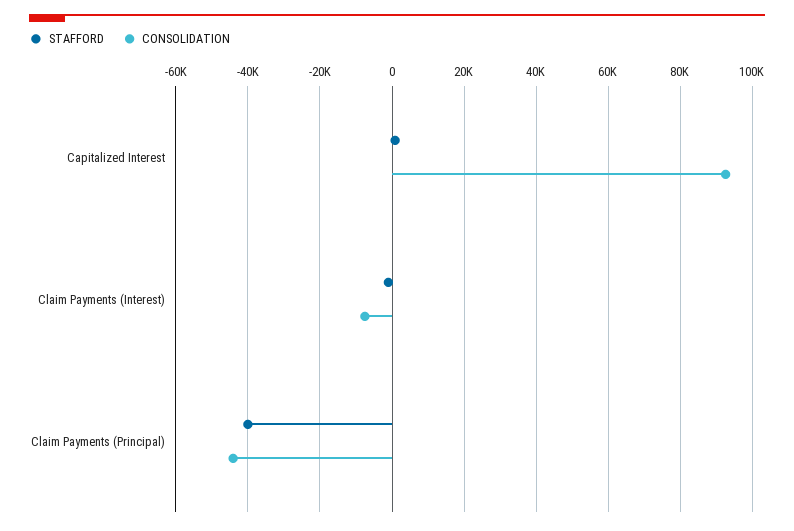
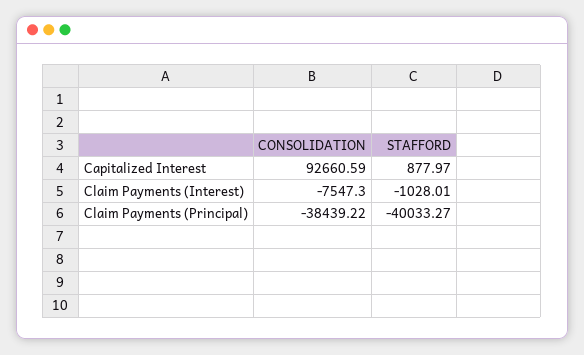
CONSOLIDATION, Claim Payments (Principal): -44000 -> -38439.22

